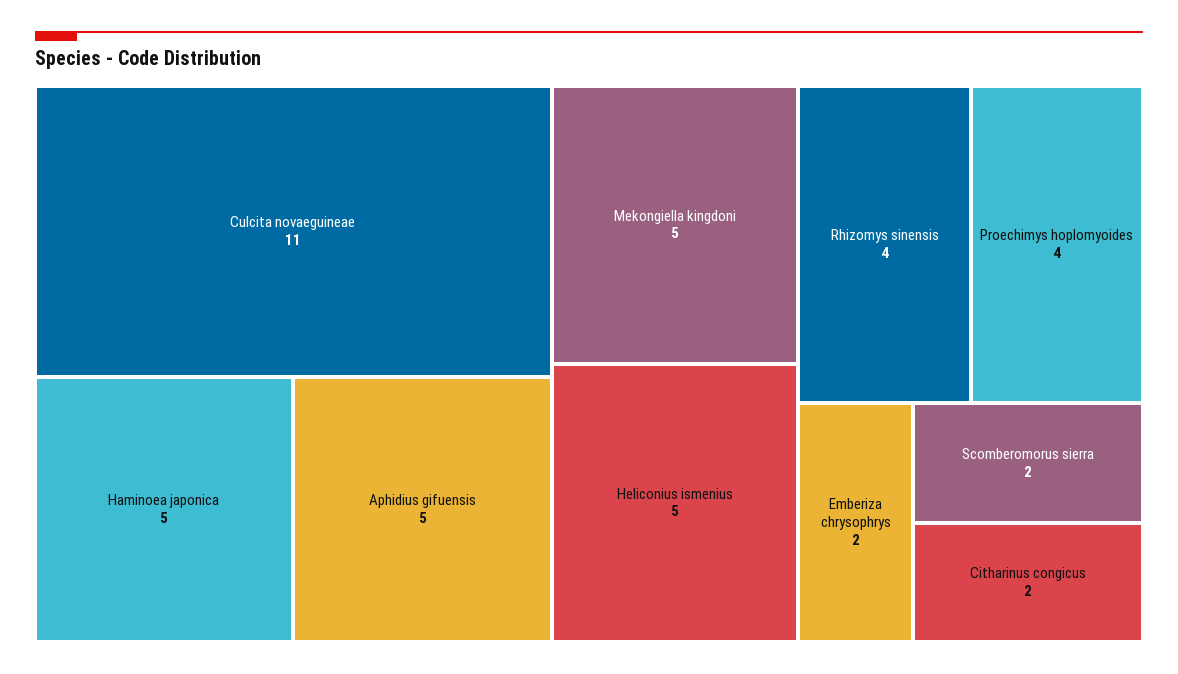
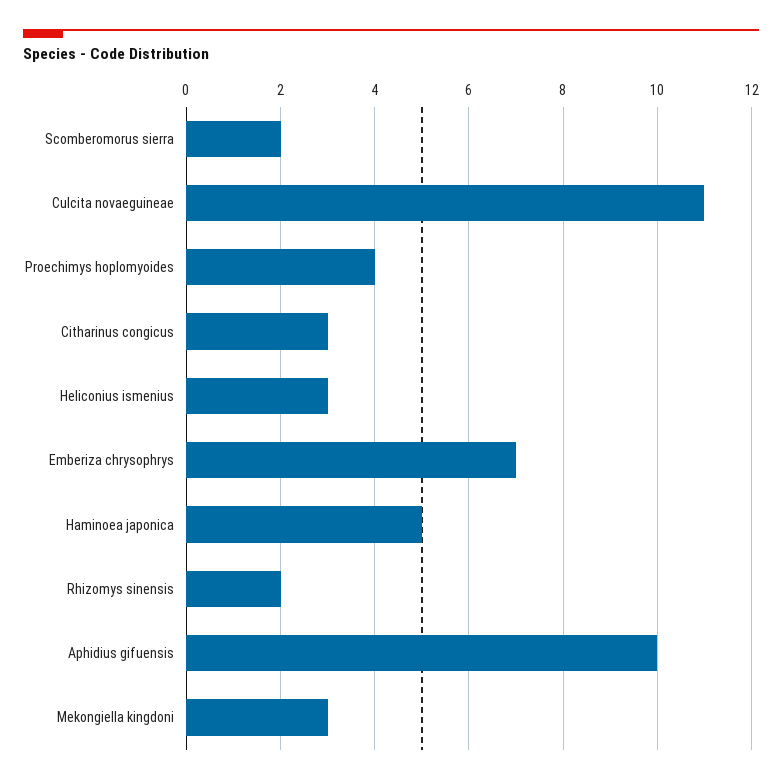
Aphidius gifuensis: 5 -> 10
Mekongiella kingdoni: 5 -> 3
Heliconius ismenius: 5 -> 3
Rhizomys sinensis: 4 -> 2
Emberiza chrysophrys: 2 -> 7
Citharinus congicus: 2 -> 3

